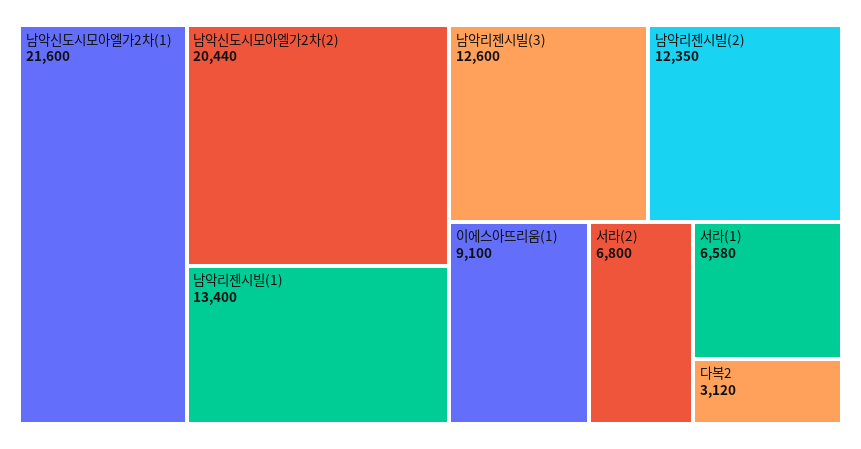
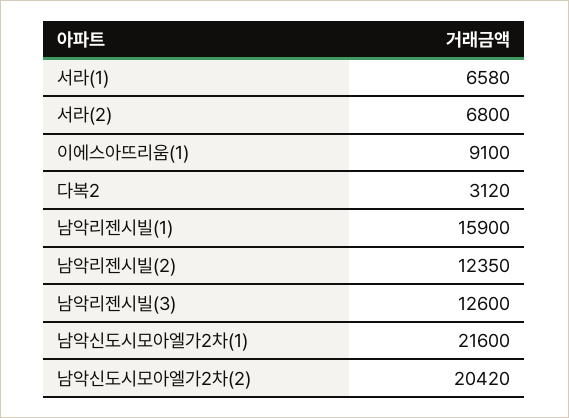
남악신도시모아엘가2차(2): 20440 -> 20420
남악리젠시빌(1): 13400 -> 15900

